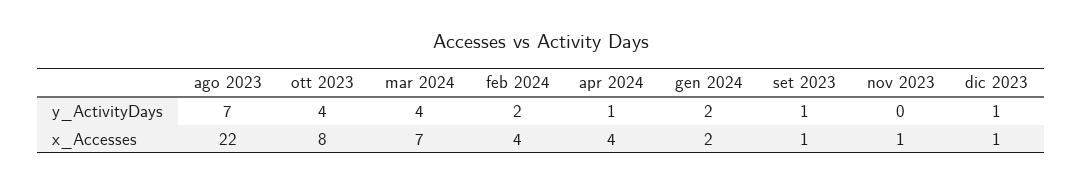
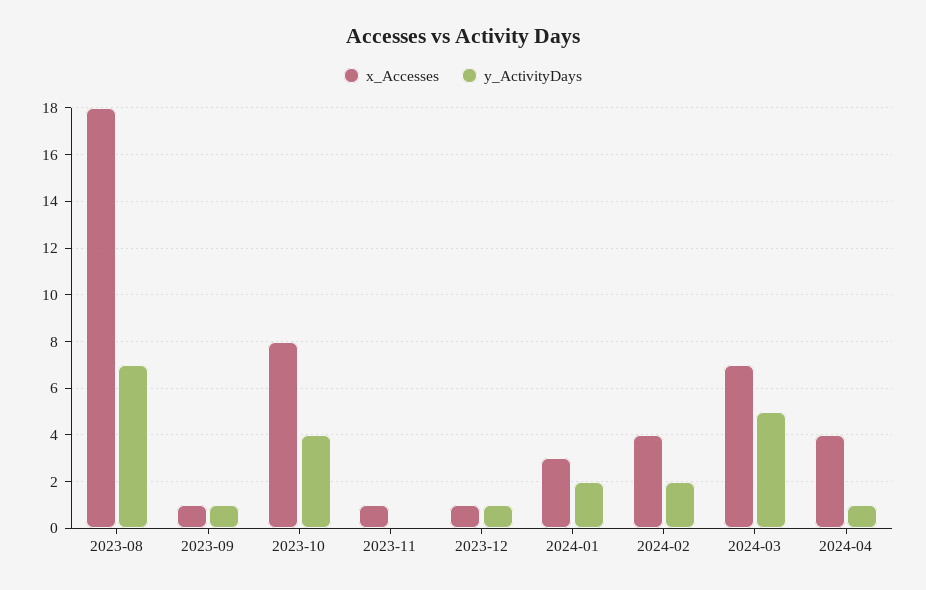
y_ActivityDays, mar 2024: 4 -> 5
x_Accesses, ago 2023: 22 -> 18
x_Accesses, gen 2024: 2 -> 3

